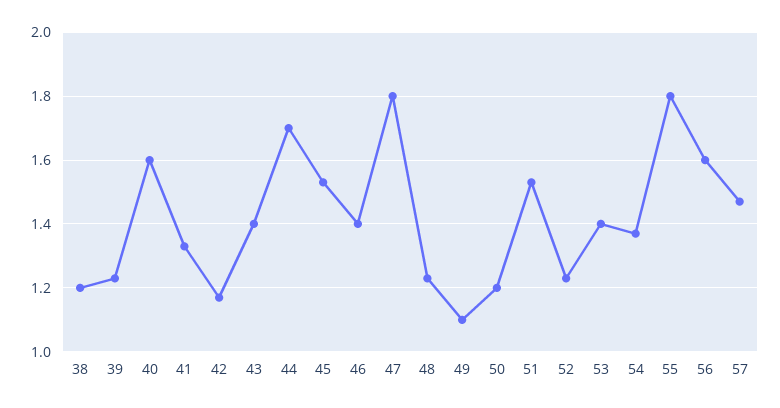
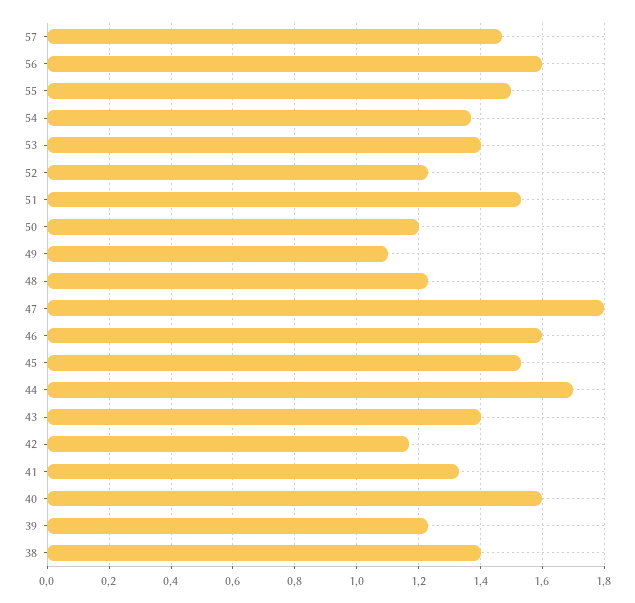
38: 1.2 -> 1.4
46: 1.4 -> 1.6
55: 1.8 -> 1.5

